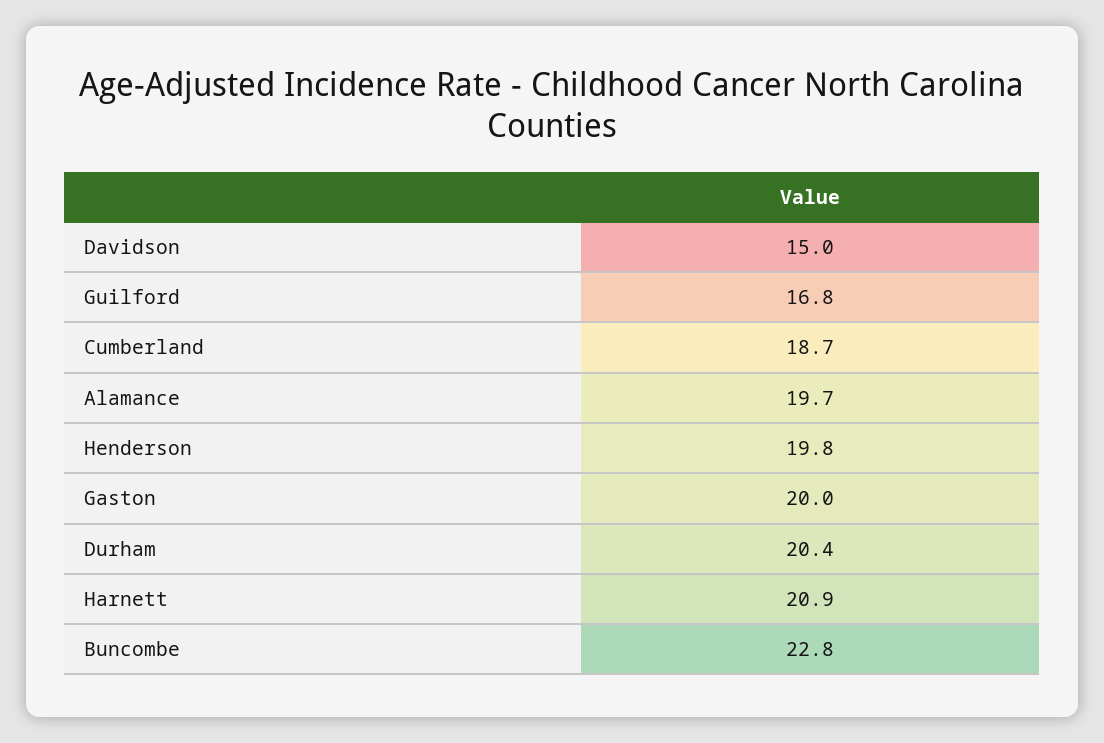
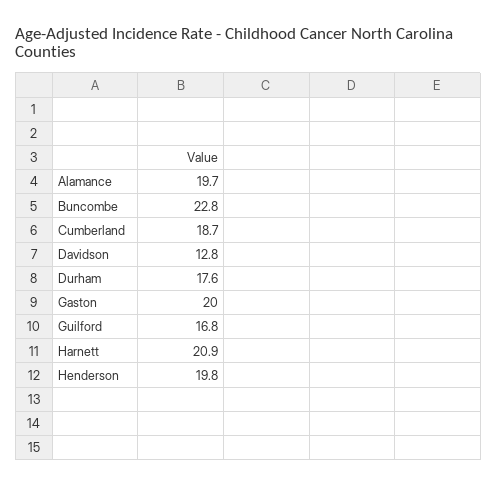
Davidson: 15 -> 12.8
Durham: 20.4 -> 17.6

